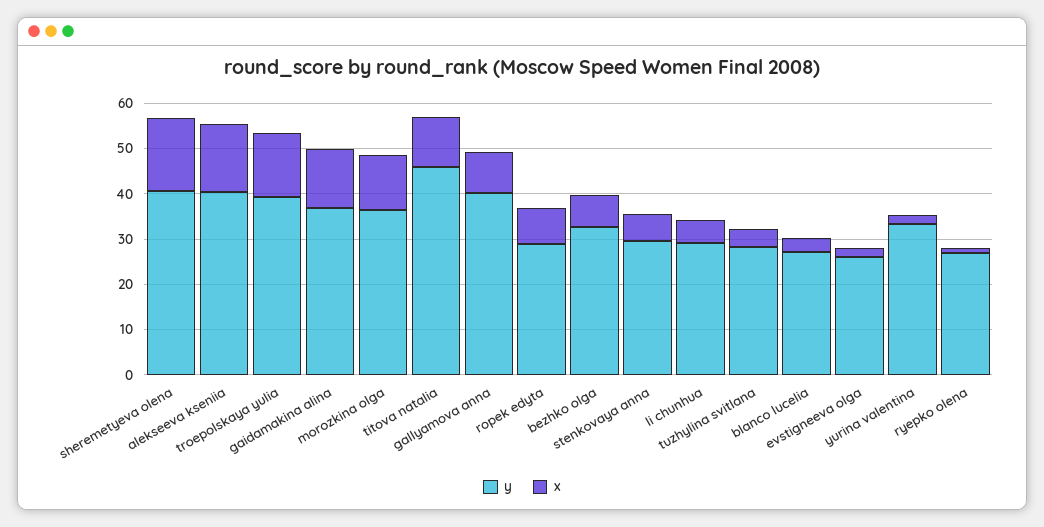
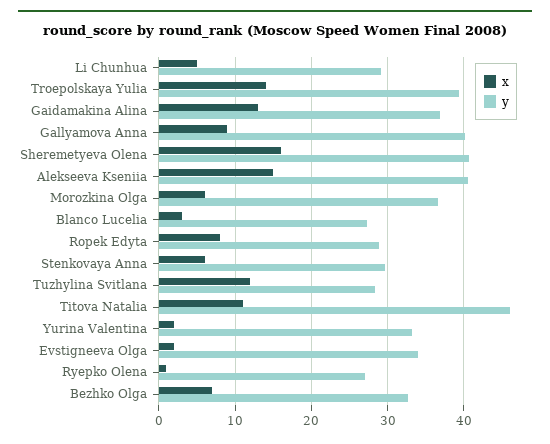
x, morozkina olga: 12 -> 6
x, tuzhylina svitlana: 4 -> 12
y, evstigneeva olga: 26 -> 34

